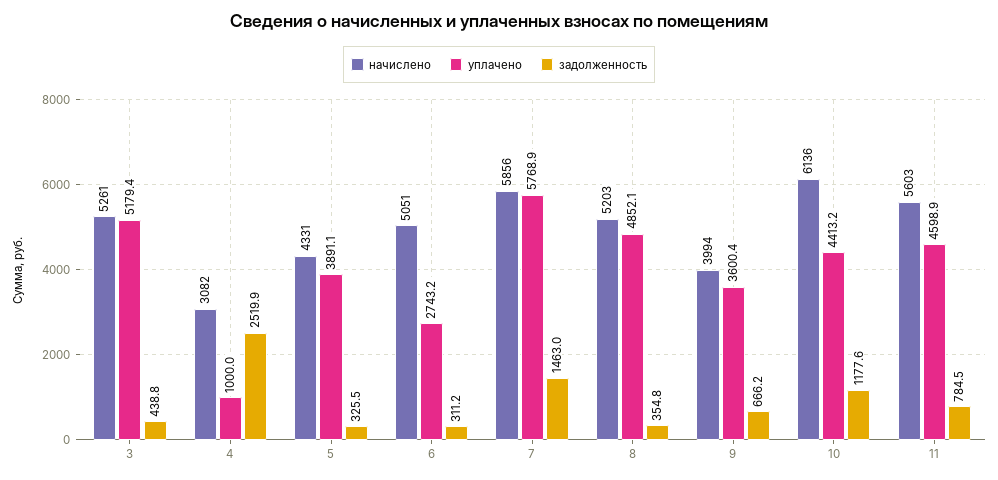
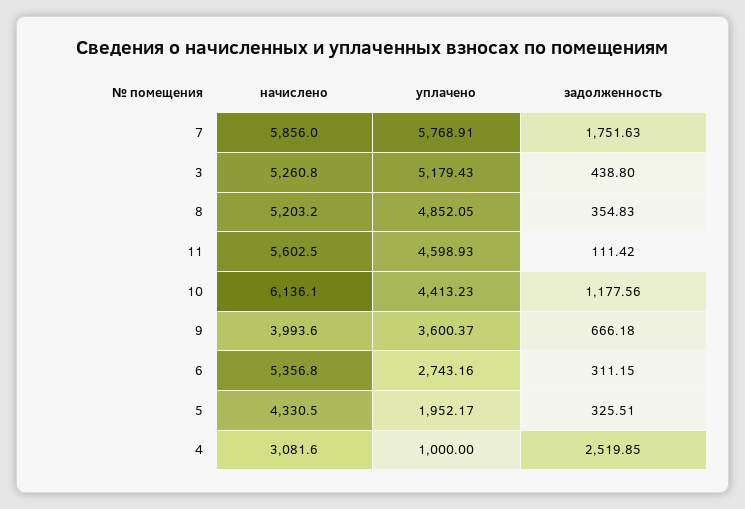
уплачено, 5: 3891.1 -> 1952.17
начислено, 6: 5051 -> 5356.8
задолженность, 7: 1463 -> 1751.63
задолженность, 11: 784.5 -> 111.42

